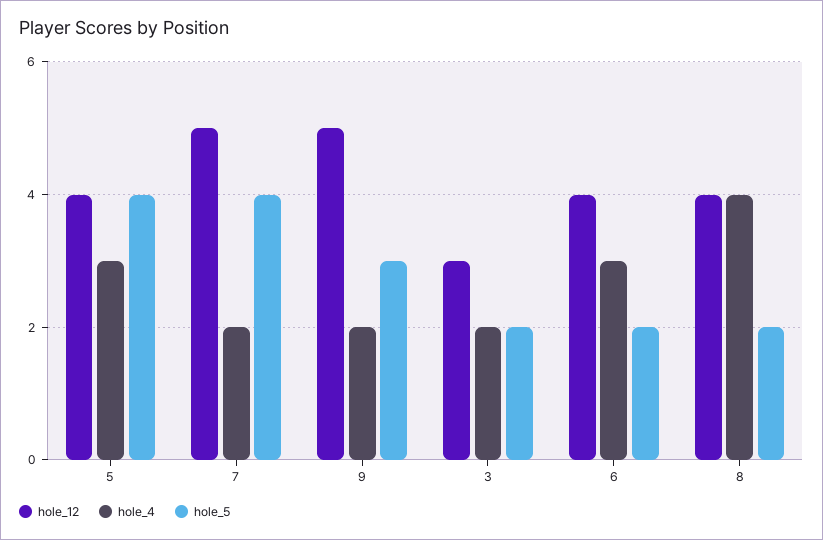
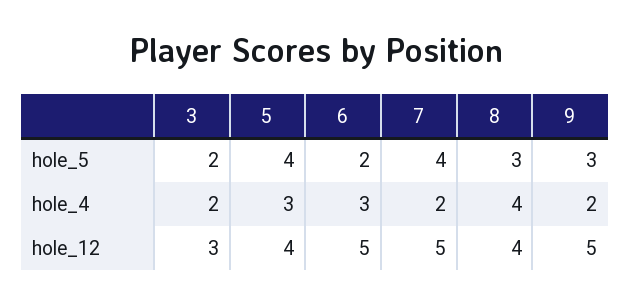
hole_12, 6: 4 -> 5
hole_5, 8: 2 -> 3

